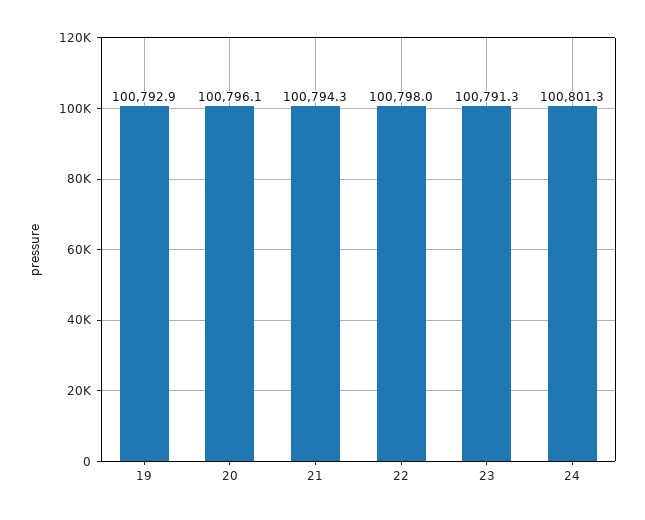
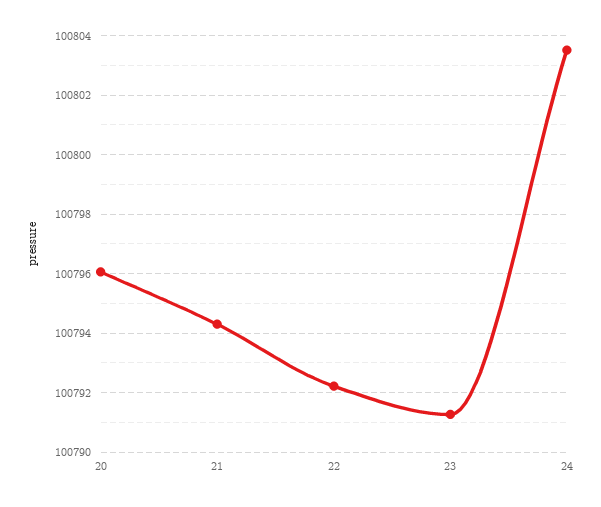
19: 100792.9 -> none
22: 100798 -> 100792.25
24: 100801.3 -> 100803.5

